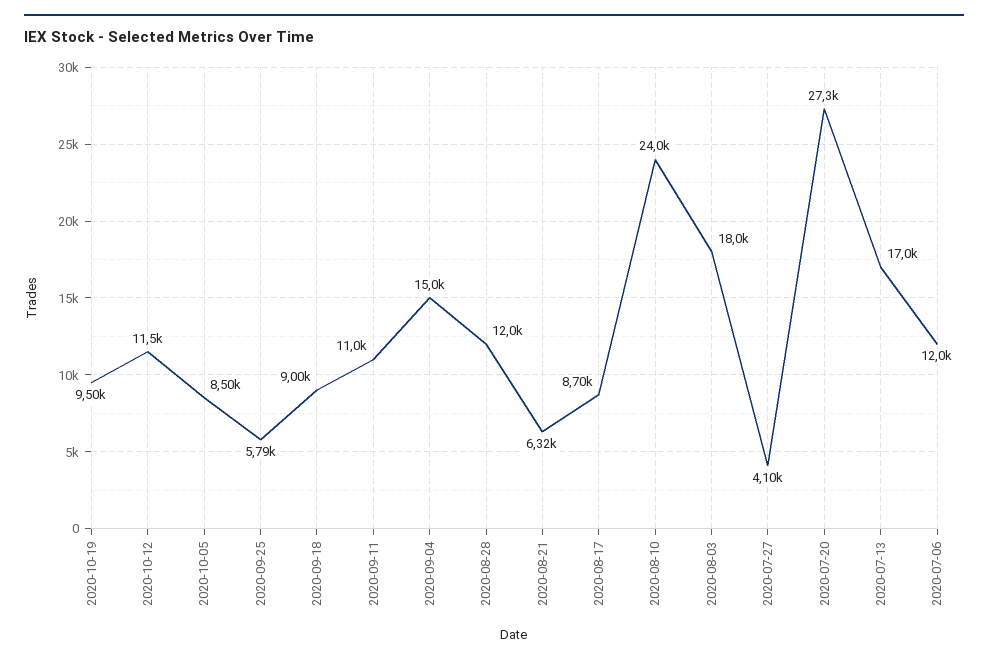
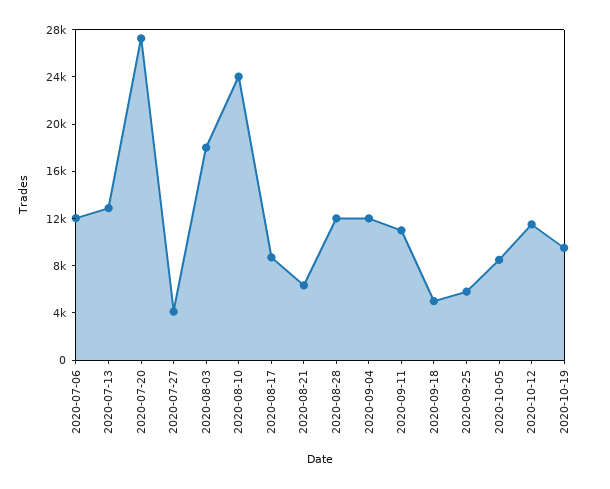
2020-09-18: 9000 -> 5000
2020-09-04: 15000 -> 12000
2020-07-13: 17000 -> 13000

